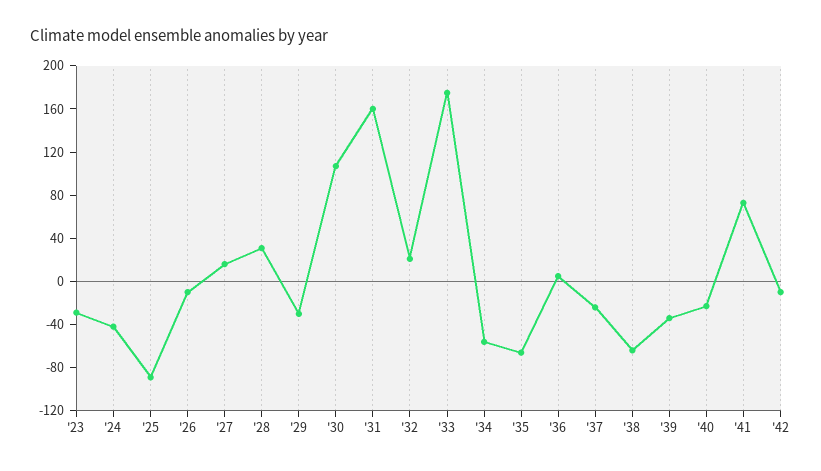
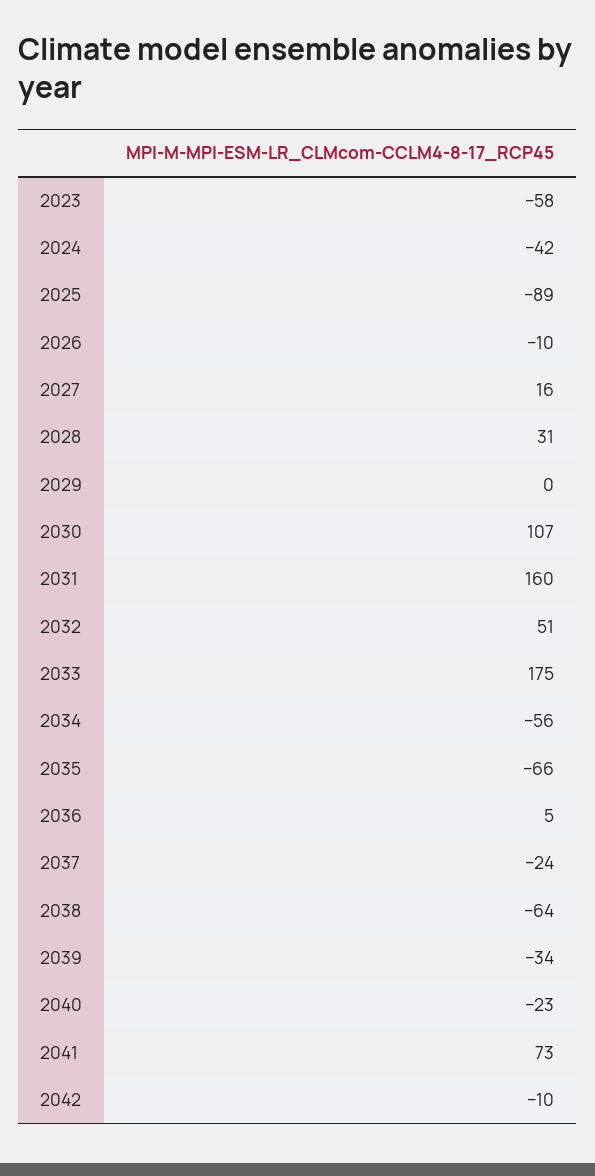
'23: -30 -> -58
'29: -30 -> 0
'32: 20 -> 51

